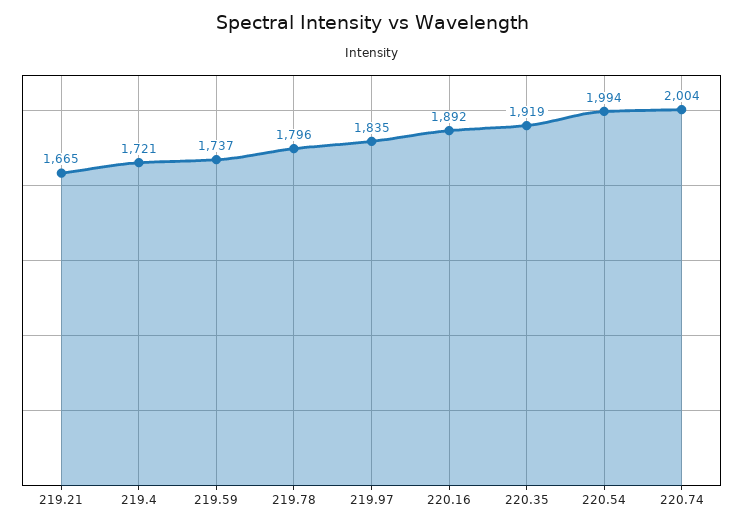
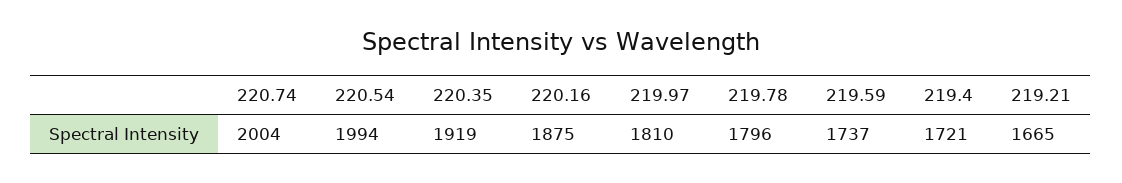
219.97: 1835 -> 1810
220.16: 1892 -> 1875

